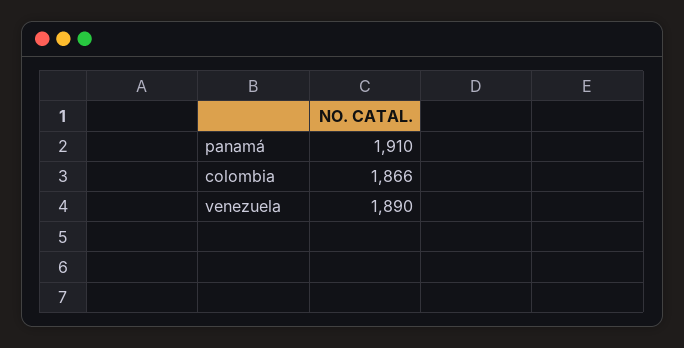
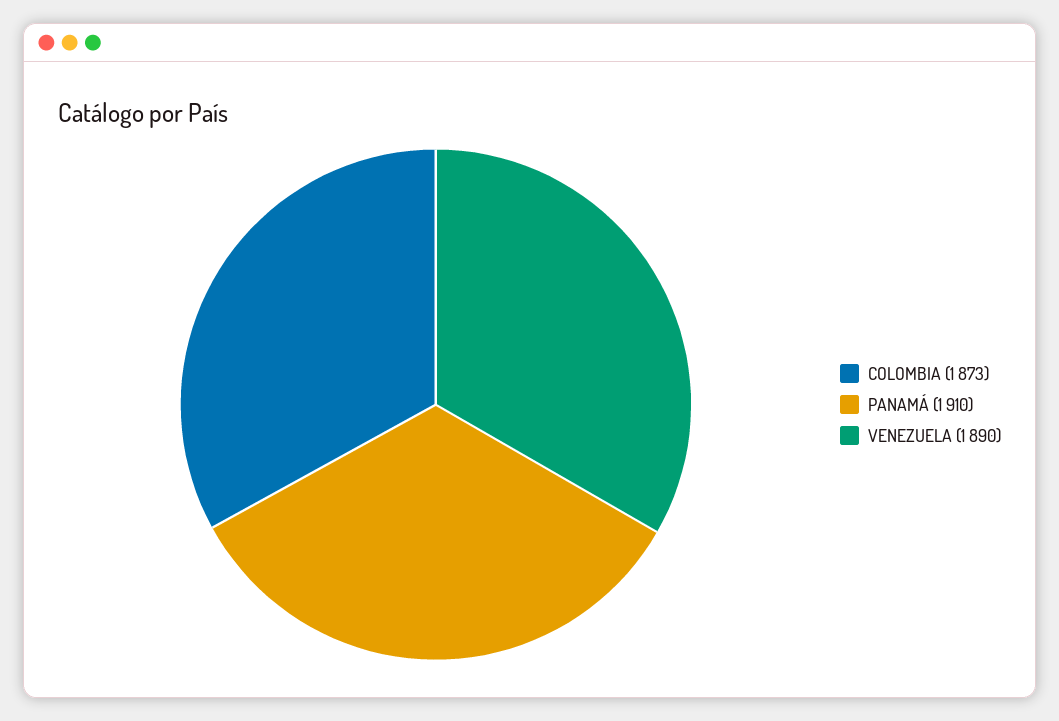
colombia: 1866 -> 1873

